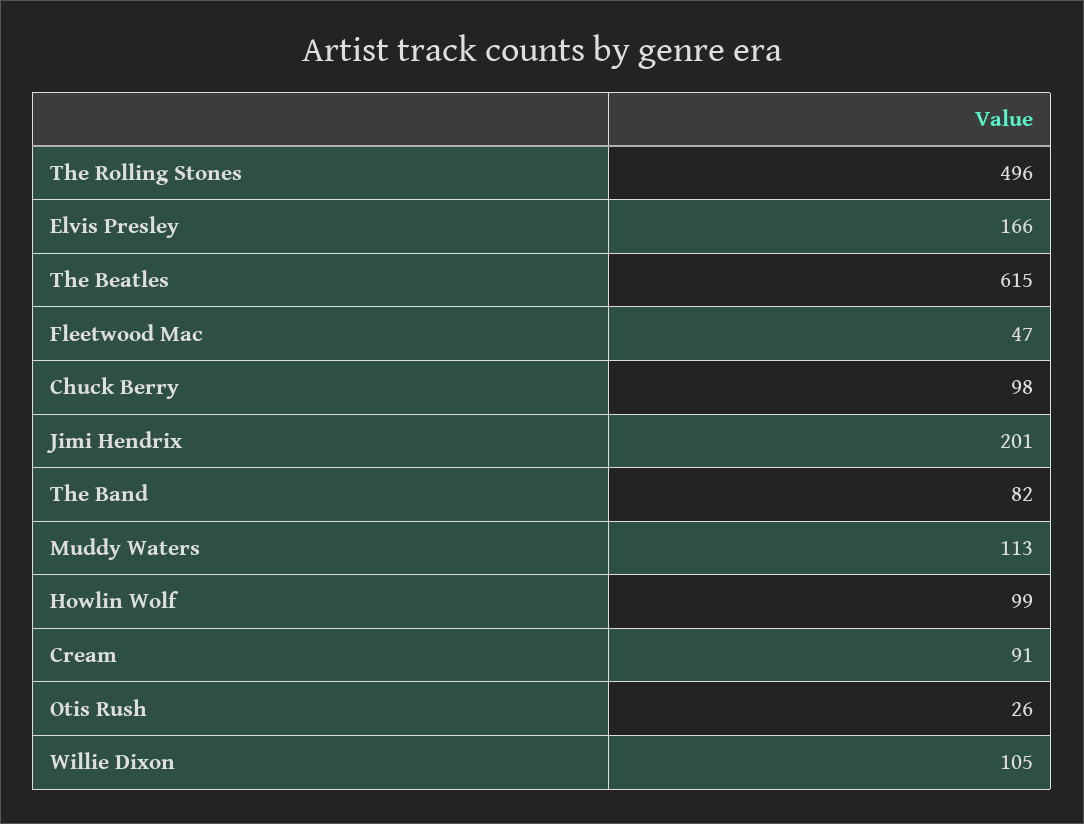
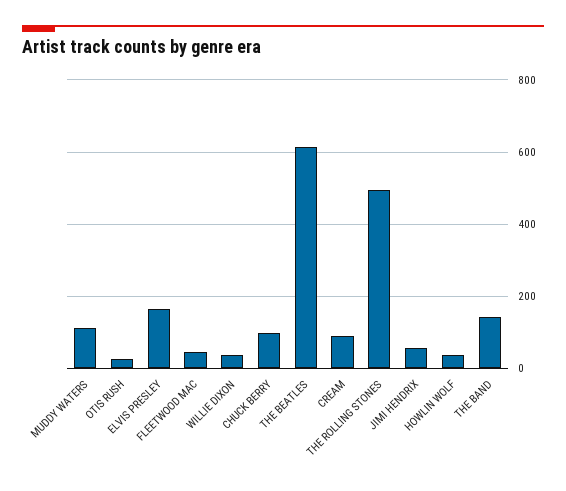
Jimi Hendrix: 201 -> 60
The Band: 82 -> 140
Howlin Wolf: 99 -> 40
Willie Dixon: 105 -> 40

